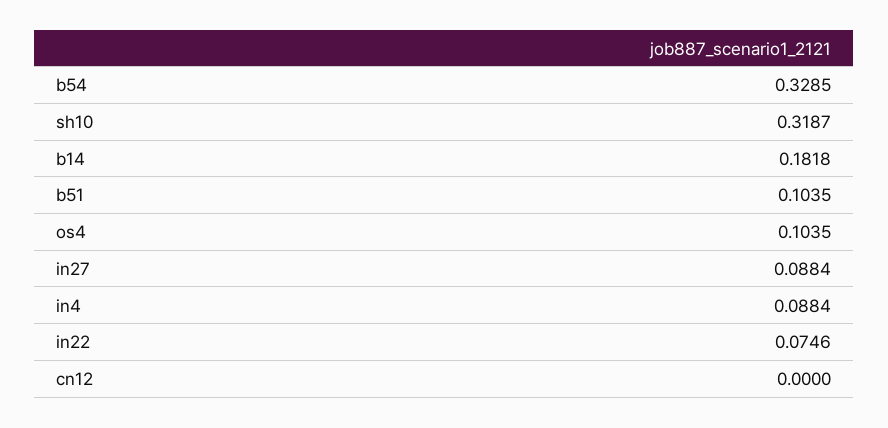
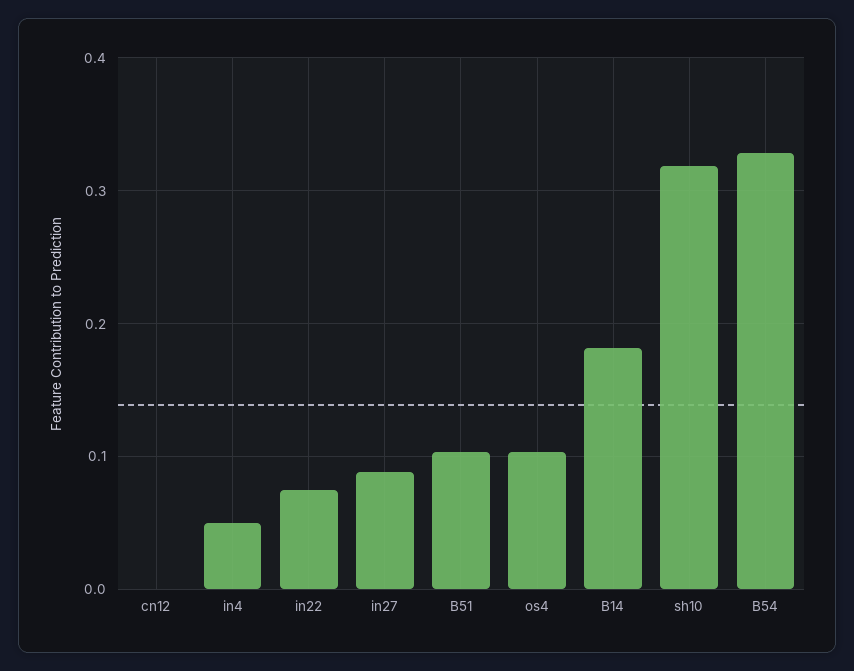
in4: 0.0884 -> 0.05

